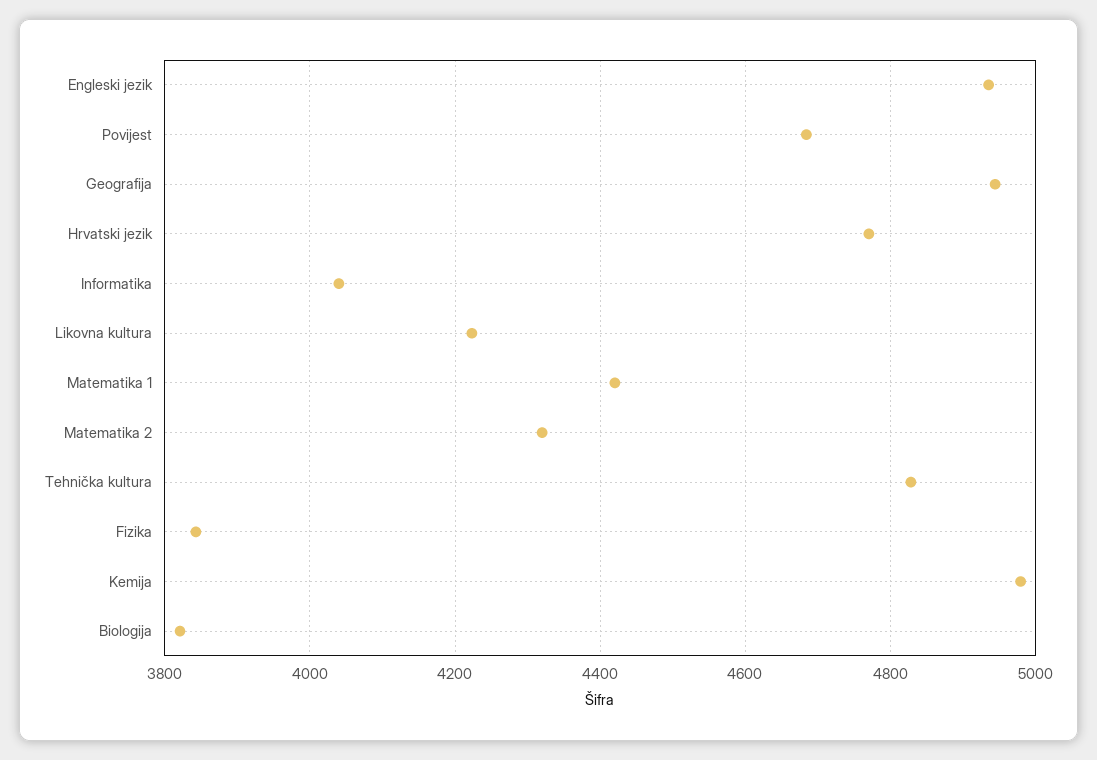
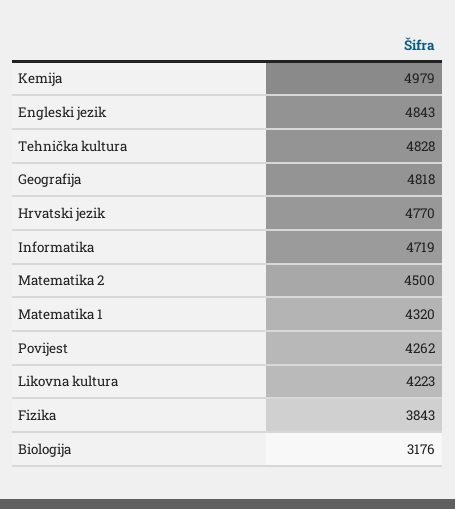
Engleski jezik: 4940 -> 4843
Povijest: 4680 -> 4262
Geografija: 4940 -> 4818
Informatika: 4040 -> 4719
Matematika 1: 4420 -> 4320
Matematika 2: 4320 -> 4500
Biologija: 3820 -> 3176

